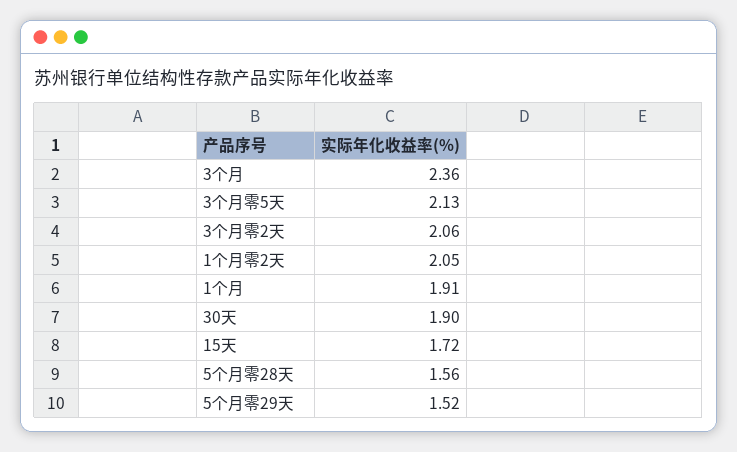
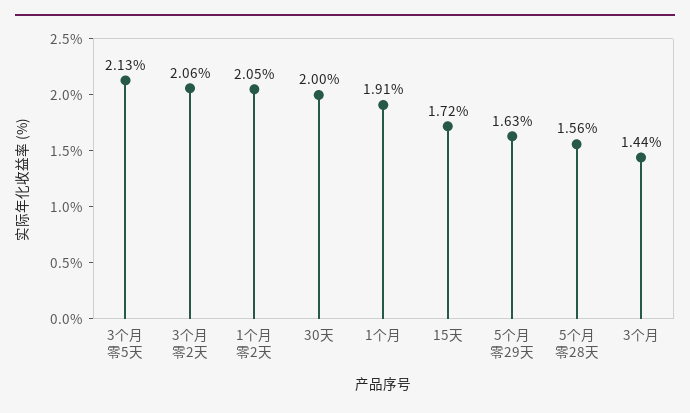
3个月: 2.36 -> 1.44
30天: 1.9 -> 2
5个月零29天: 1.52 -> 1.63

